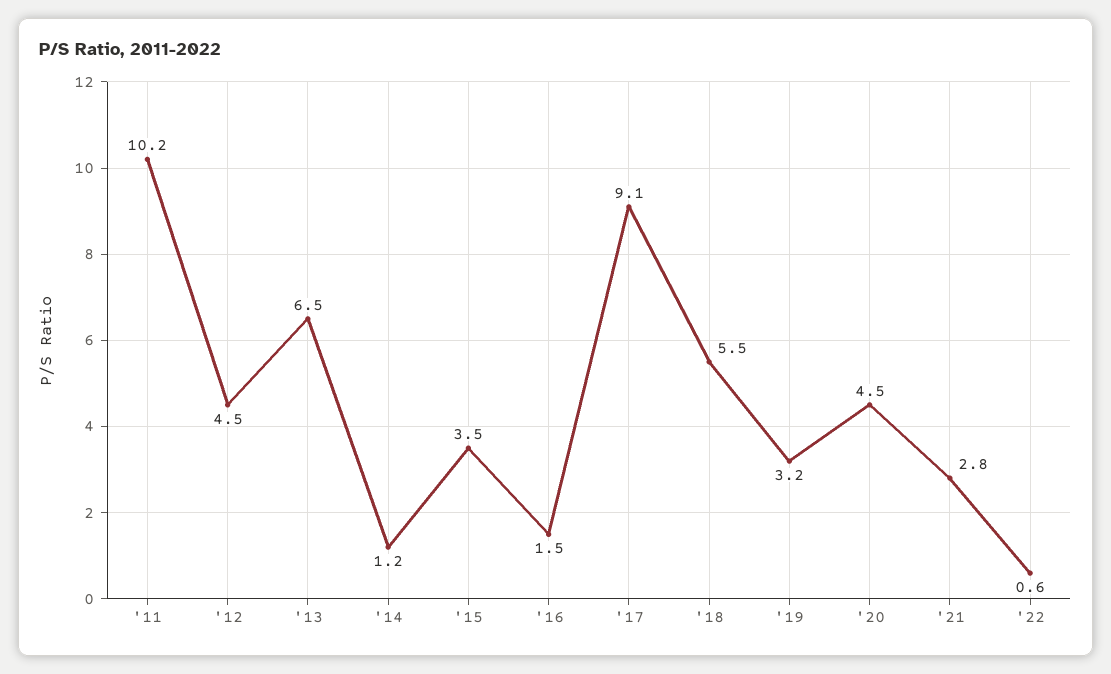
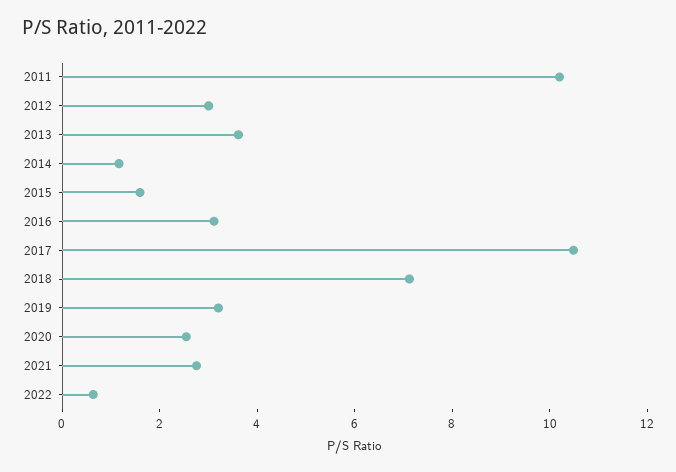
'12: 4.5 -> 3
'13: 6.5 -> 3.5
'15: 3.5 -> 1.5
'16: 1.5 -> 3
'17: 9.1 -> 10.5
'18: 5.5 -> 7
'20: 4.5 -> 2.5

